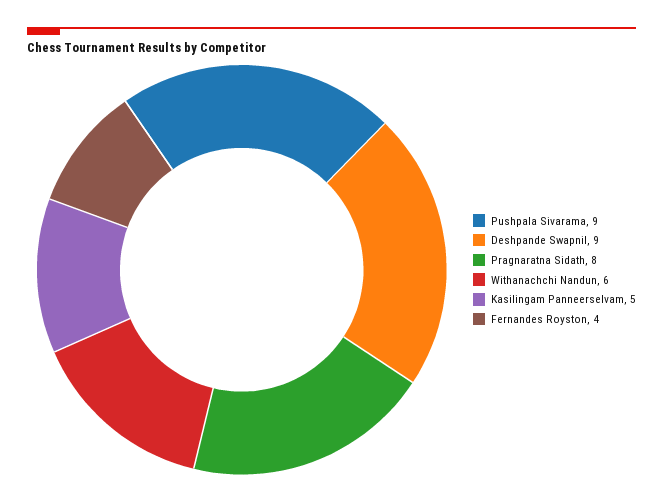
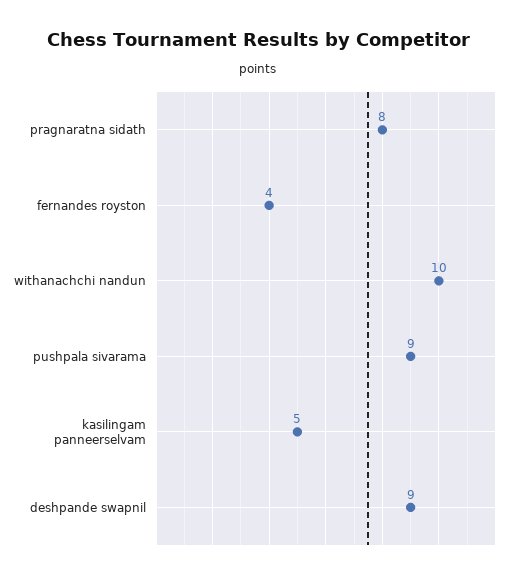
Withanachchi Nandun: 6 -> 10

